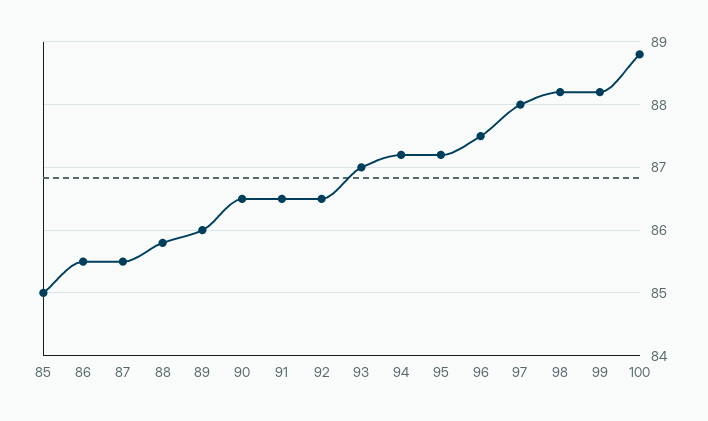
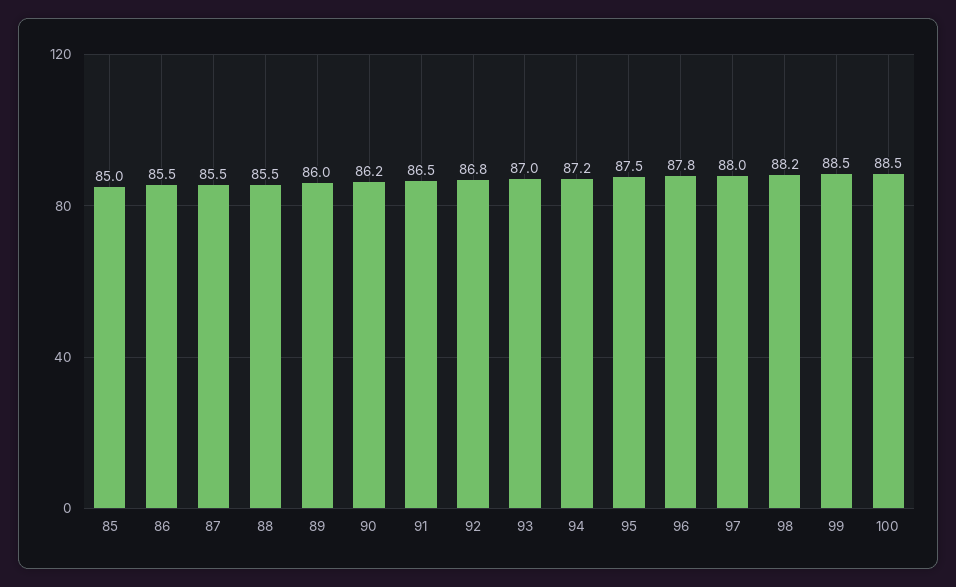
88: 85.8 -> 85.5
90: 86.5 -> 86.2
92: 86.5 -> 86.8
95: 87.2 -> 87.5
96: 87.5 -> 87.8
99: 88.2 -> 88.5
100: 88.8 -> 88.5

